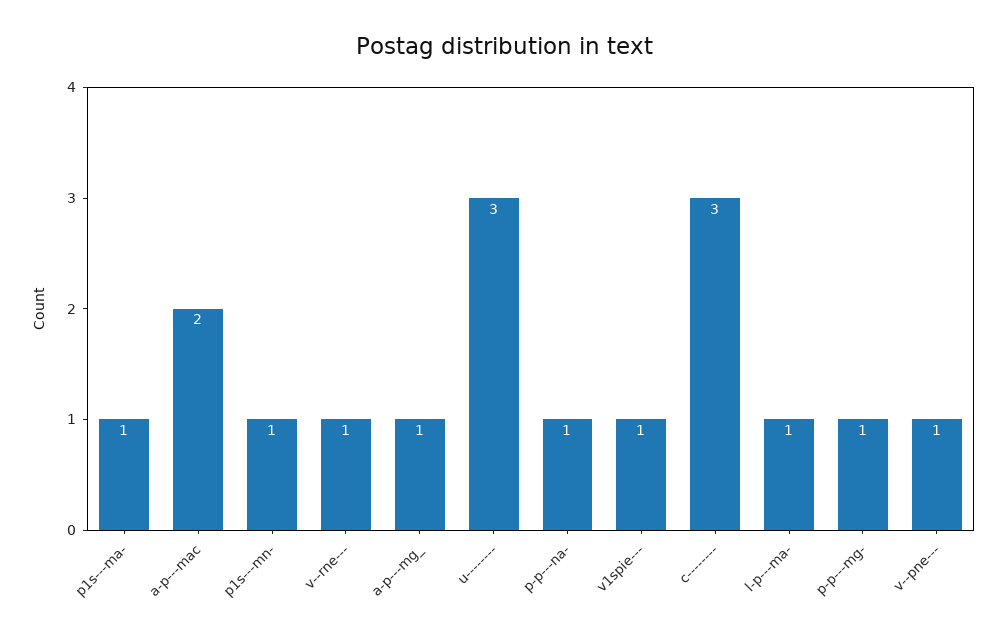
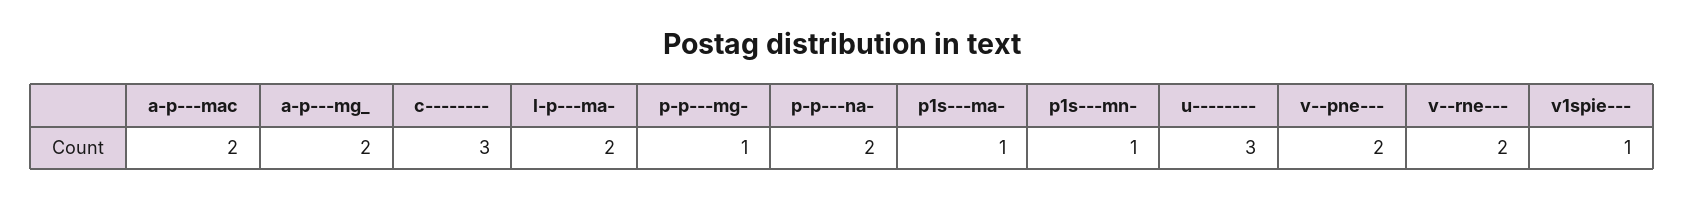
v--rne---: 1 -> 2
a-p---mg_: 1 -> 2
p-p---na-: 1 -> 2
l-p---ma-: 1 -> 2
v--pne---: 1 -> 2

